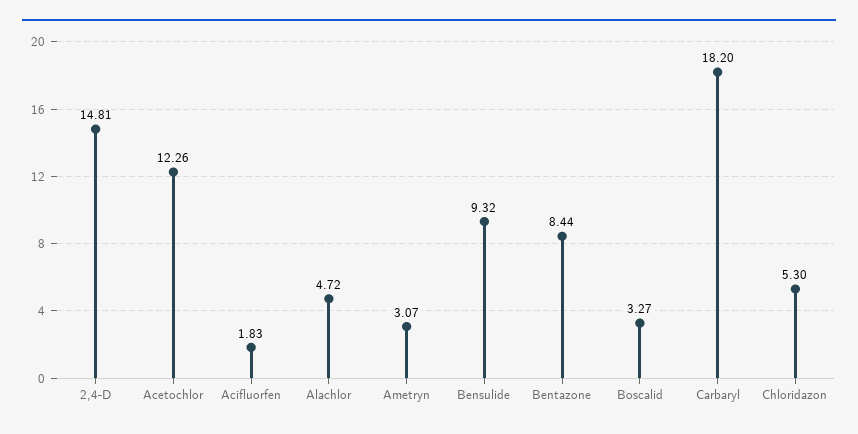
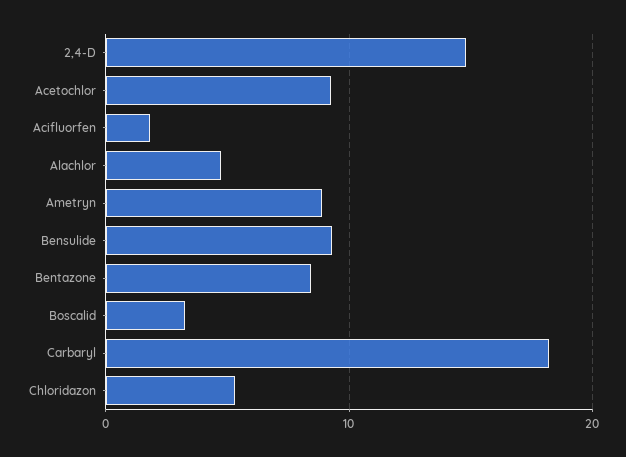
Acetochlor: 12.26 -> 9
Ametryn: 3.07 -> 9

